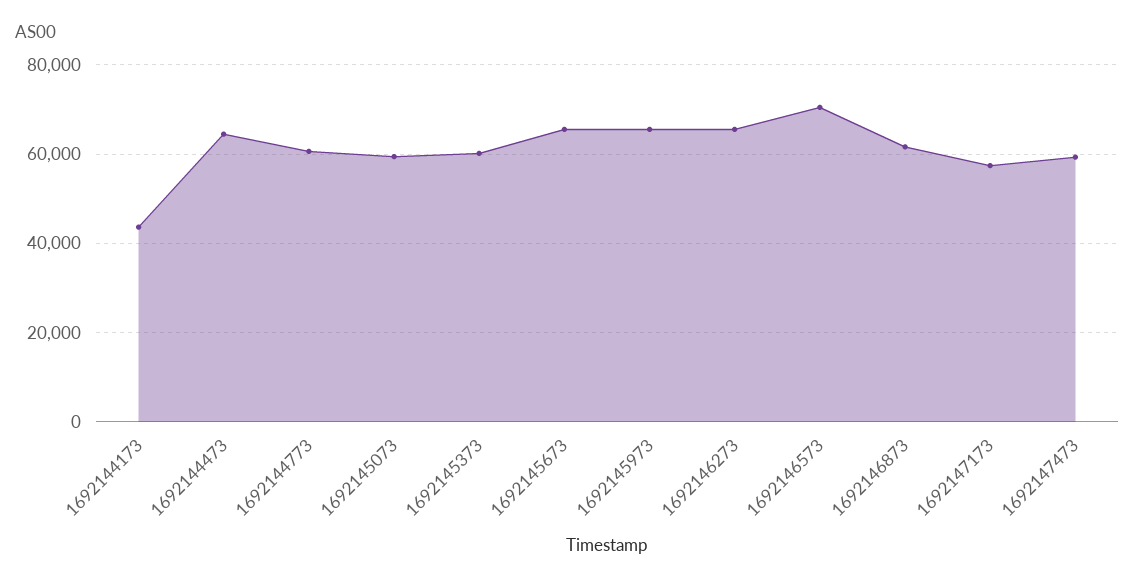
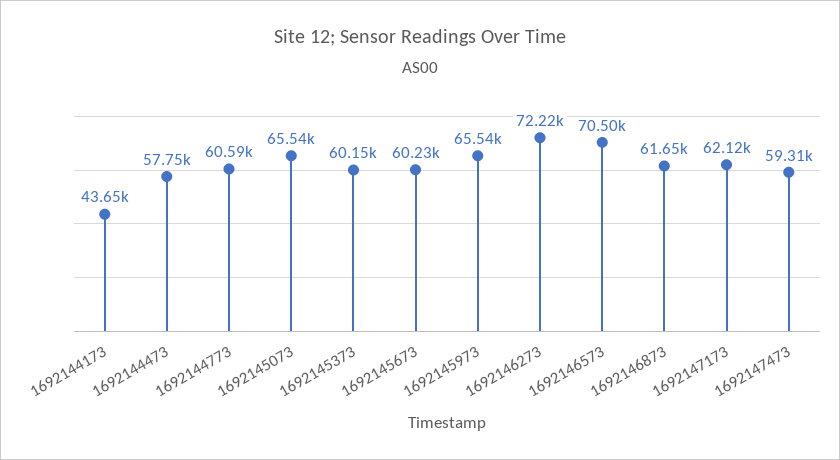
1692144473: 64000 -> 57750
1692145073: 60000 -> 65540
1692145673: 66000 -> 60230
1692146273: 66000 -> 72220
1692147173: 58000 -> 62120

